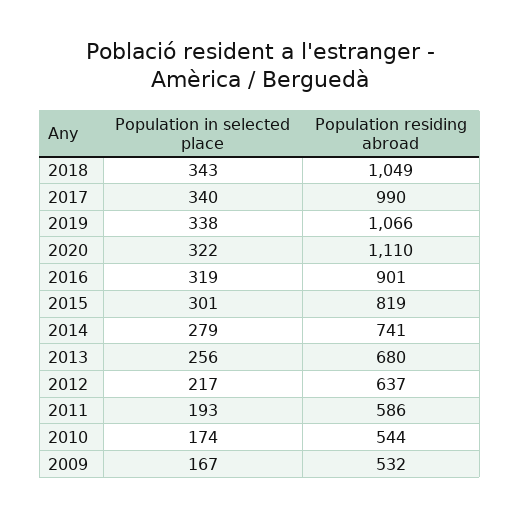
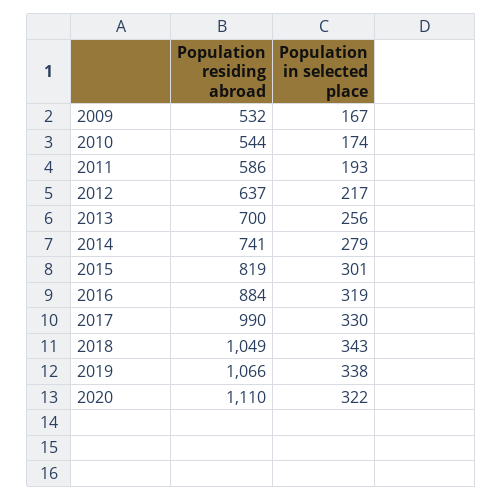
Population in selected place, 2017: 340 -> 330
Population residing abroad, 2016: 901 -> 884
Population residing abroad, 2013: 680 -> 700

